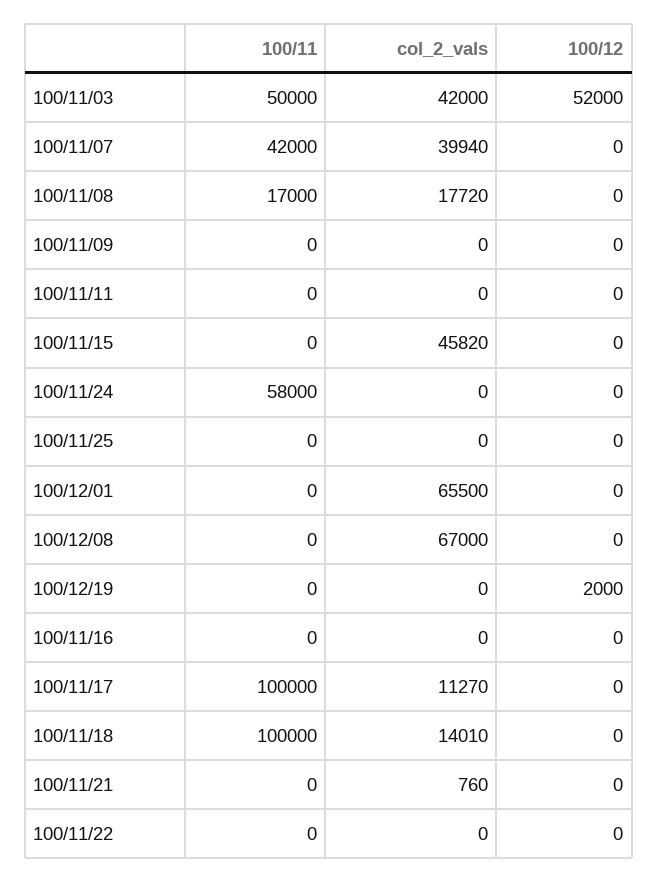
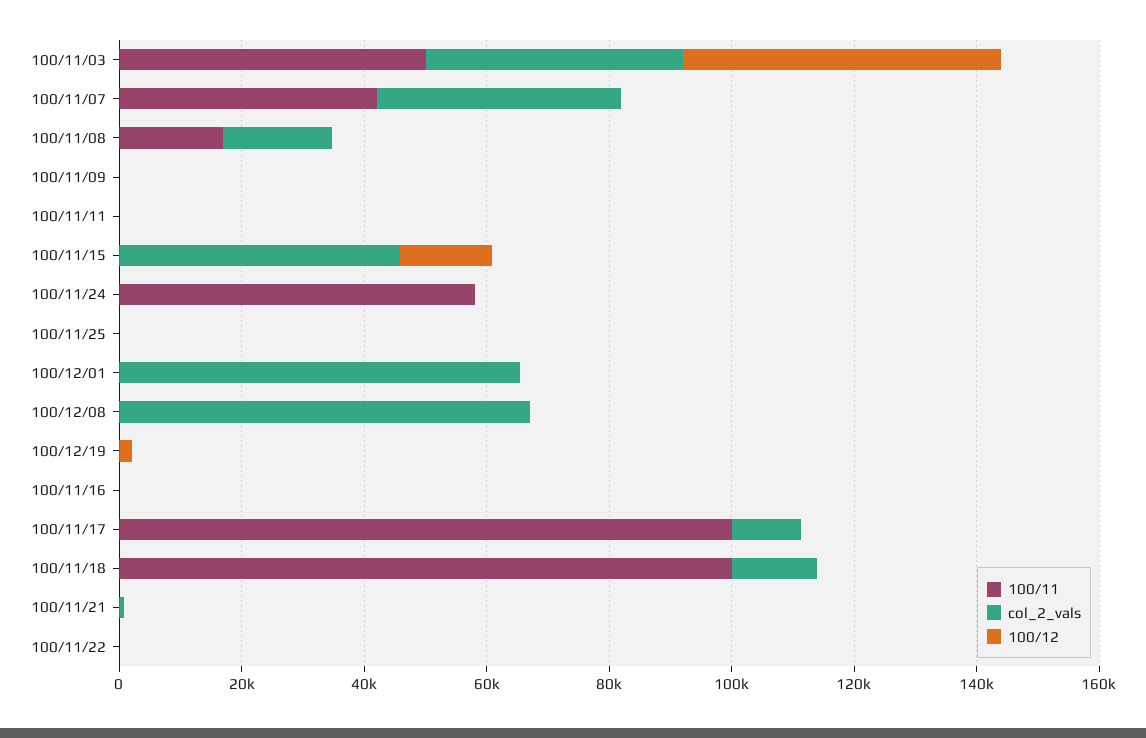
100/12, 100/11/15: 0 -> 15000

